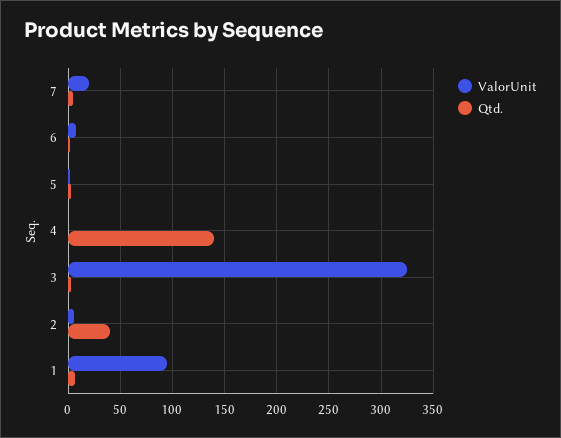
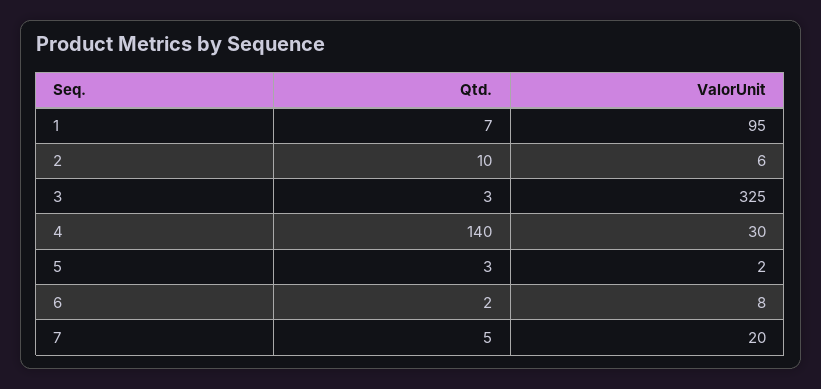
ValorUnit, 4: 0 -> 30
Qtd., 2: 40 -> 10

